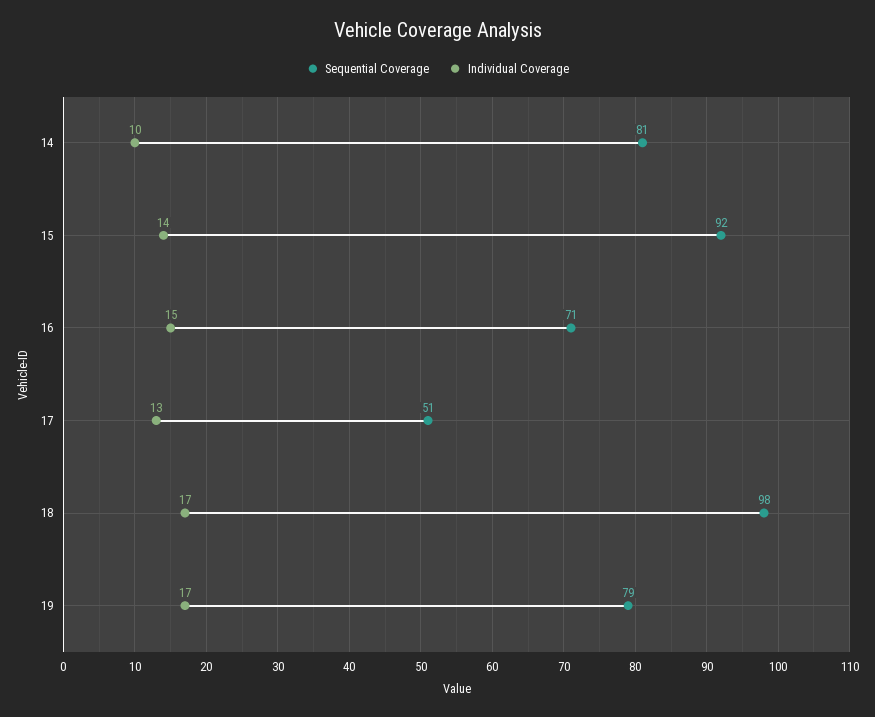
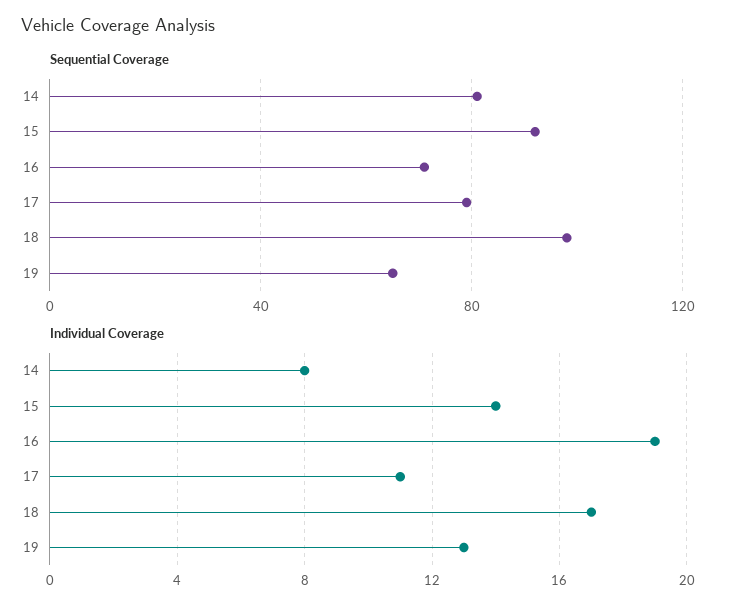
Individual Coverage, 14: 10 -> 8
Individual Coverage, 16: 15 -> 19
Sequential Coverage, 17: 51 -> 80
Individual Coverage, 17: 13 -> 11
Sequential Coverage, 19: 79 -> 65
Individual Coverage, 19: 17 -> 13

